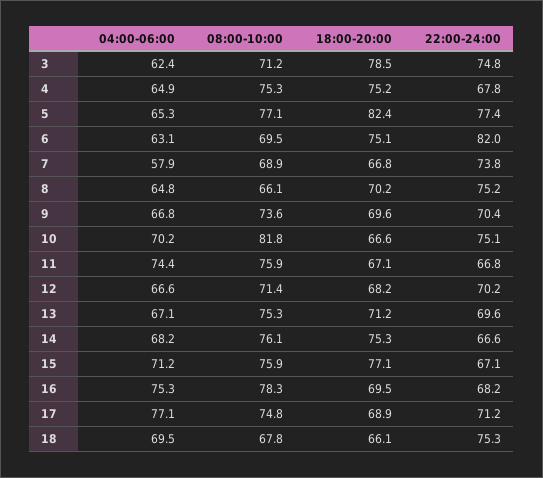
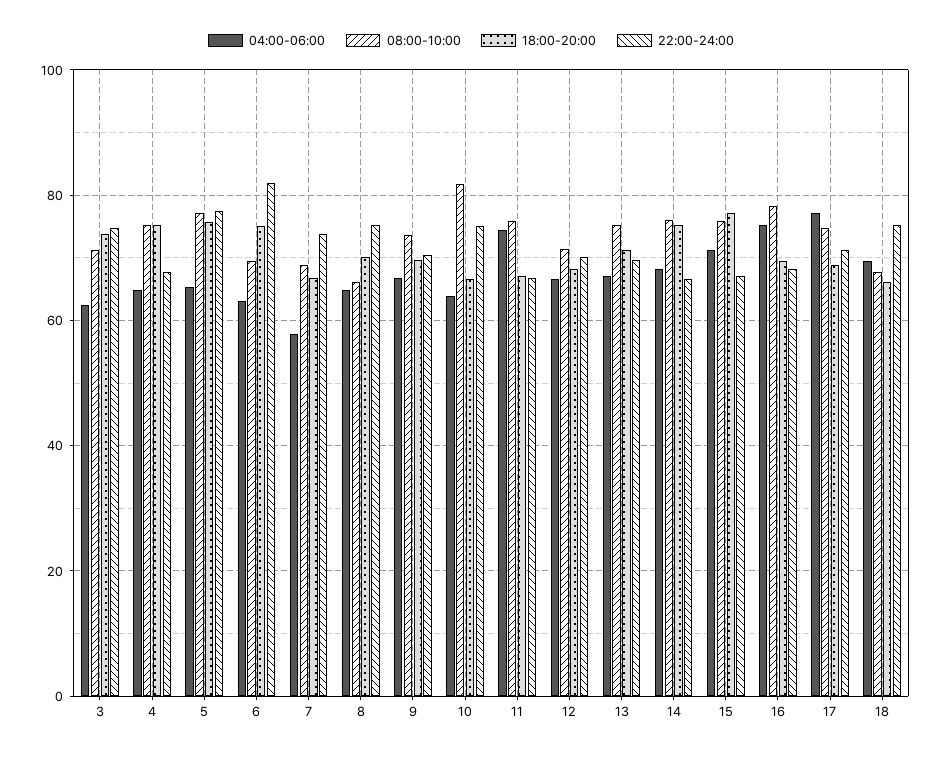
18:00-20:00, 3: 78.5 -> 74
18:00-20:00, 5: 82.4 -> 76
04:00-06:00, 10: 70.2 -> 64

